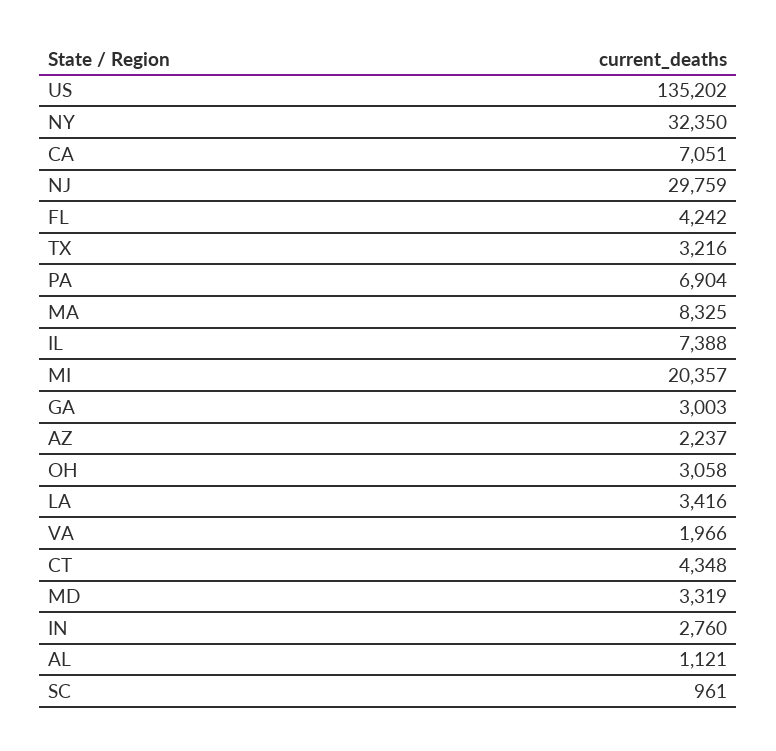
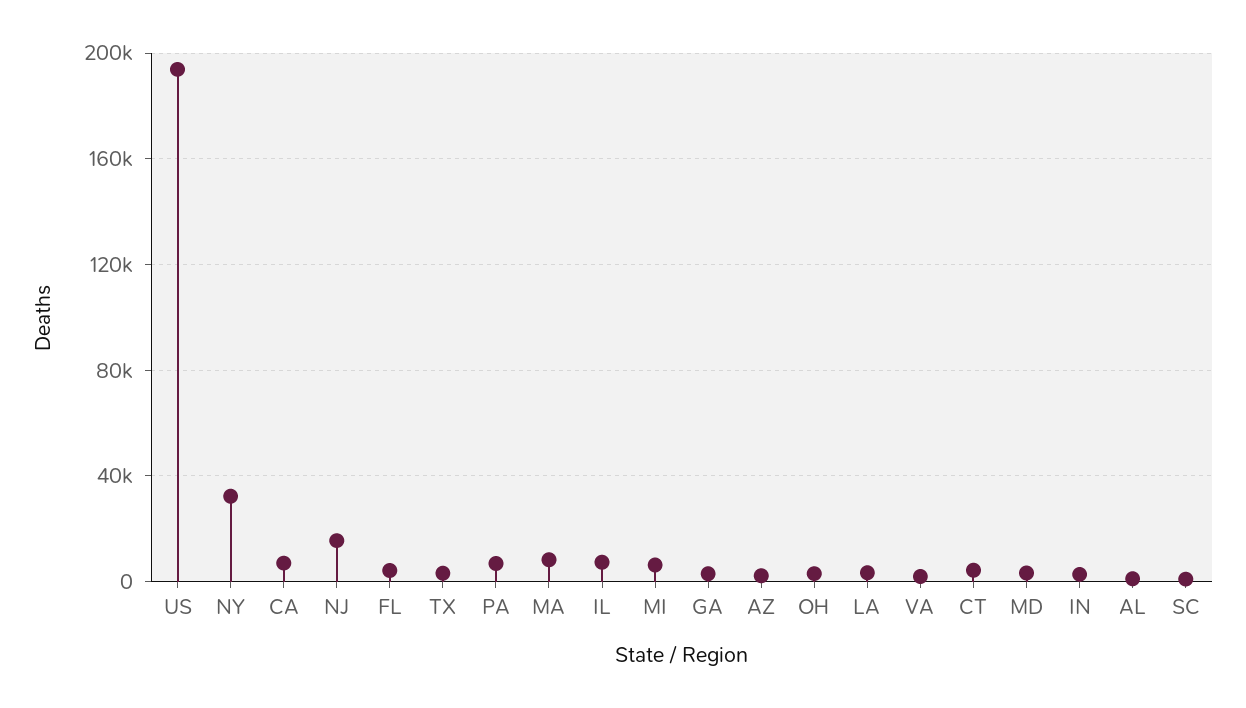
US: 135202 -> 195000
NJ: 29759 -> 15000
MI: 20357 -> 5000

